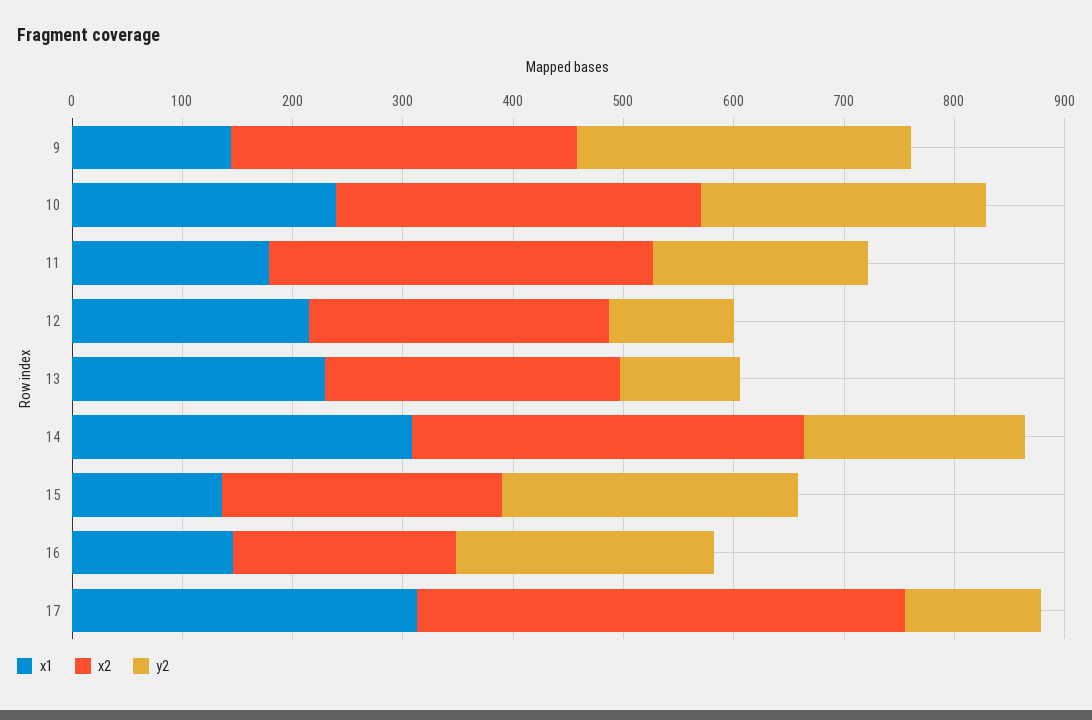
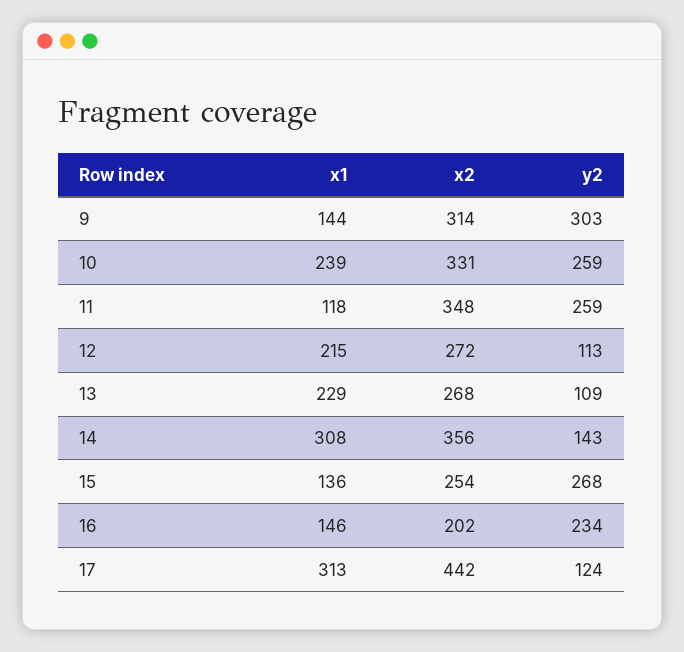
x1, 11: 180 -> 118
y2, 11: 200 -> 259
y2, 14: 200 -> 143

